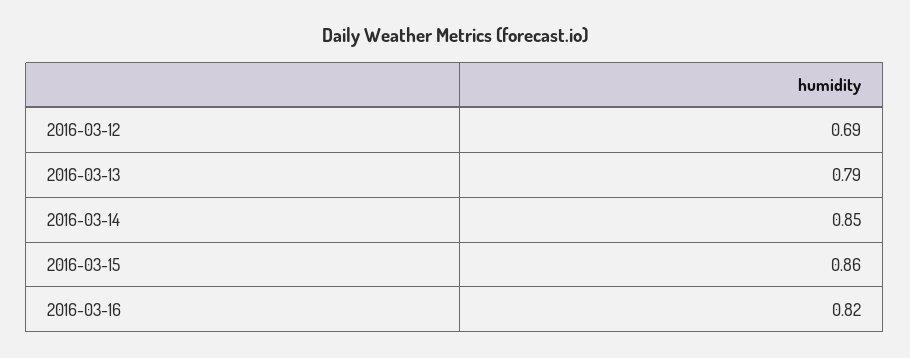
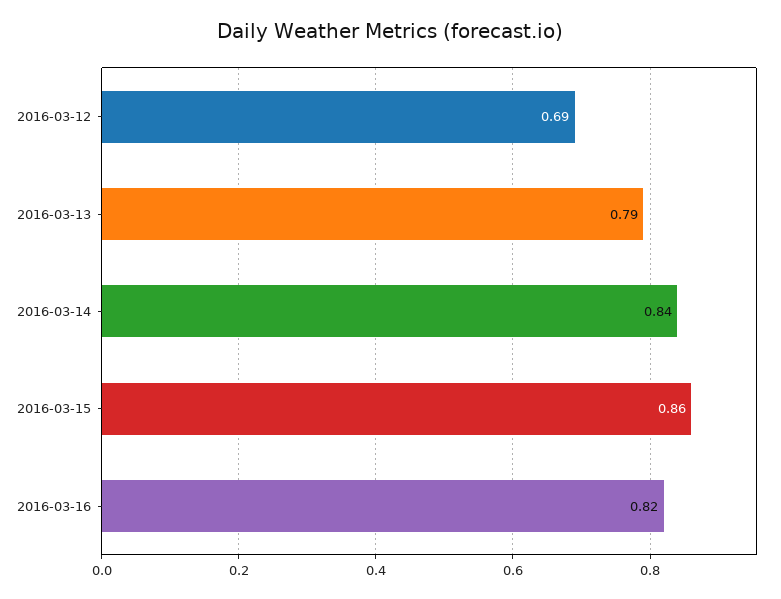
2016-03-14: 0.85 -> 0.84

